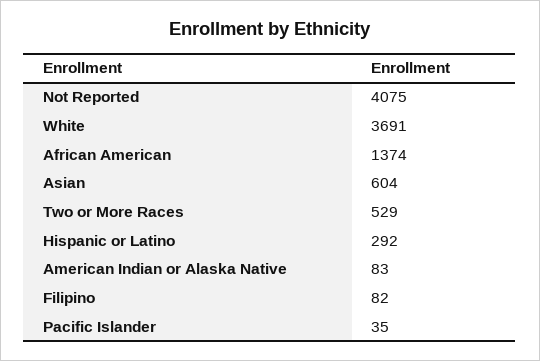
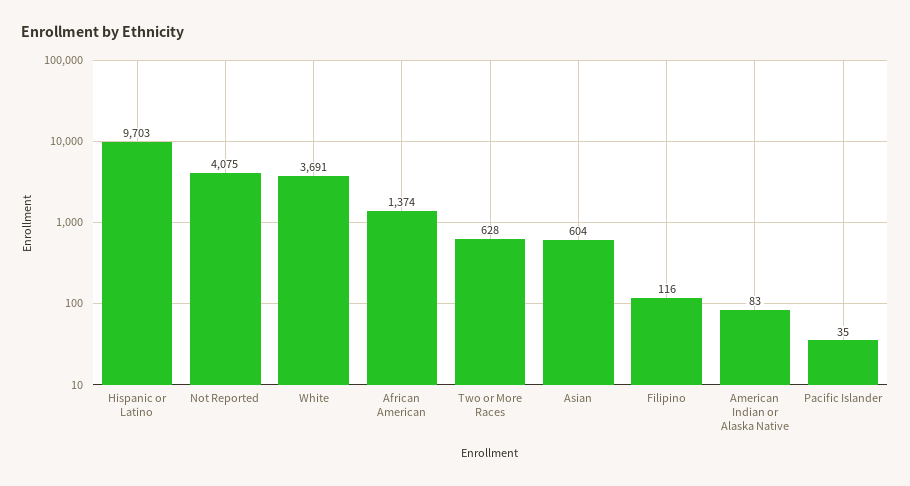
Two or More Races: 529 -> 628
Hispanic or Latino: 292 -> 9703
Filipino: 82 -> 116

